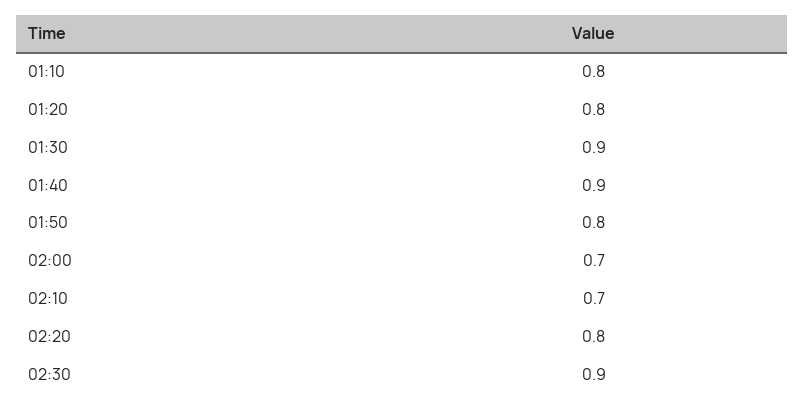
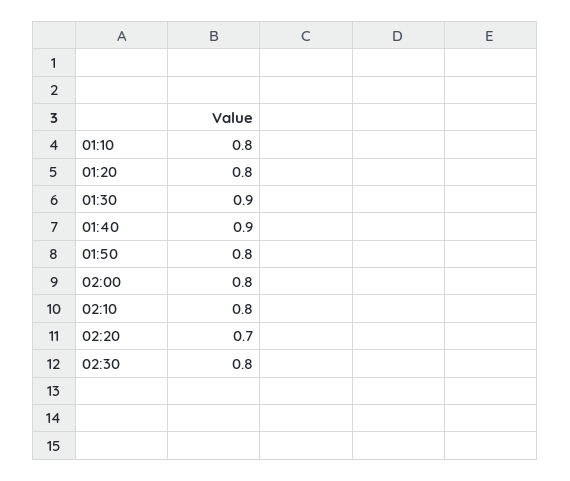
02:00: 0.7 -> 0.8
02:10: 0.7 -> 0.8
02:20: 0.8 -> 0.7
02:30: 0.9 -> 0.8

